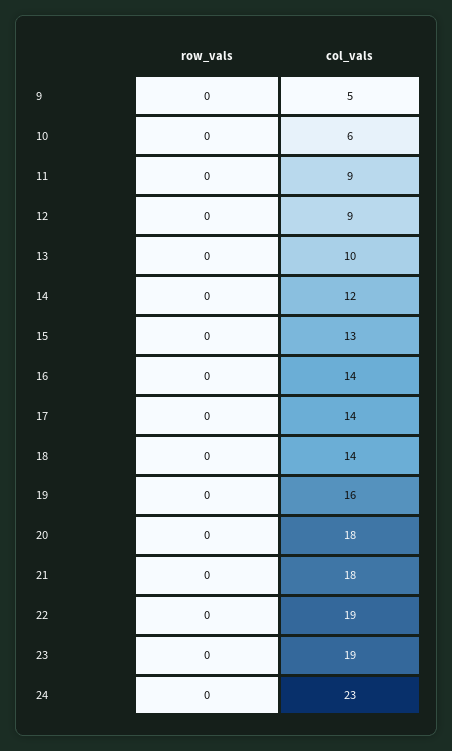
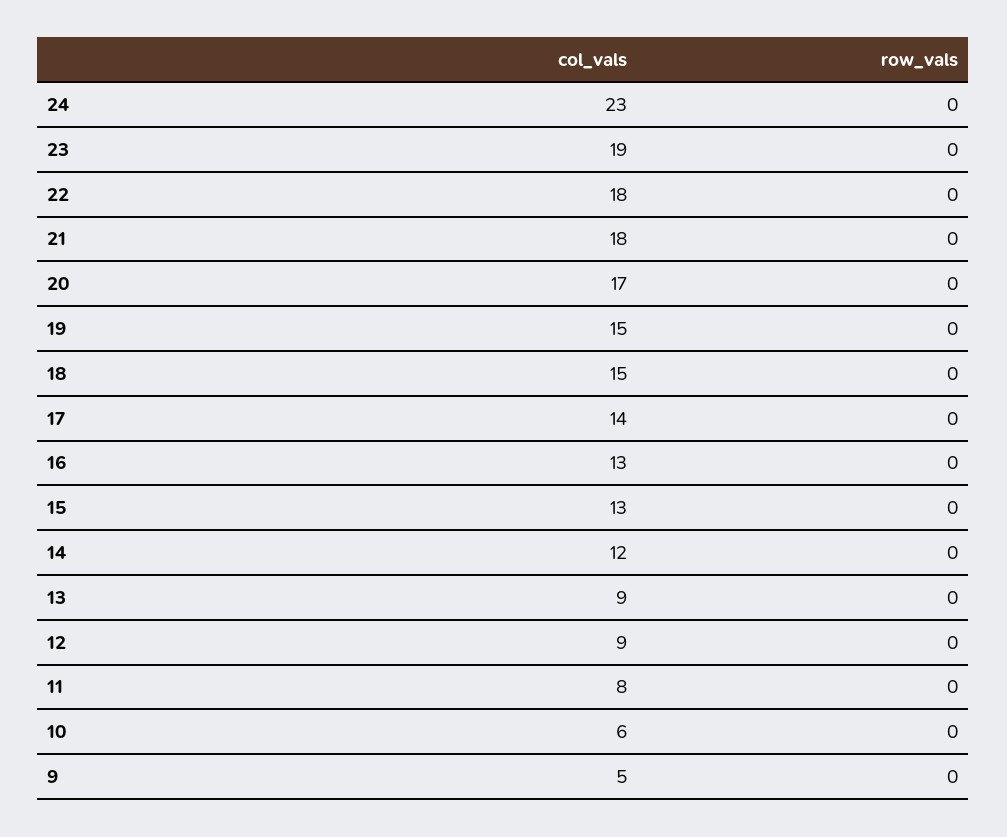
col_vals, 11: 9 -> 8
col_vals, 13: 10 -> 9
col_vals, 16: 14 -> 13
col_vals, 18: 14 -> 15
col_vals, 19: 16 -> 15
col_vals, 20: 18 -> 17
col_vals, 22: 19 -> 18

